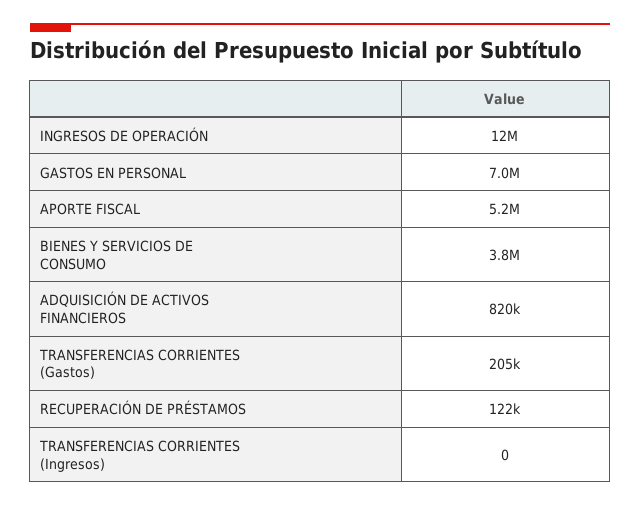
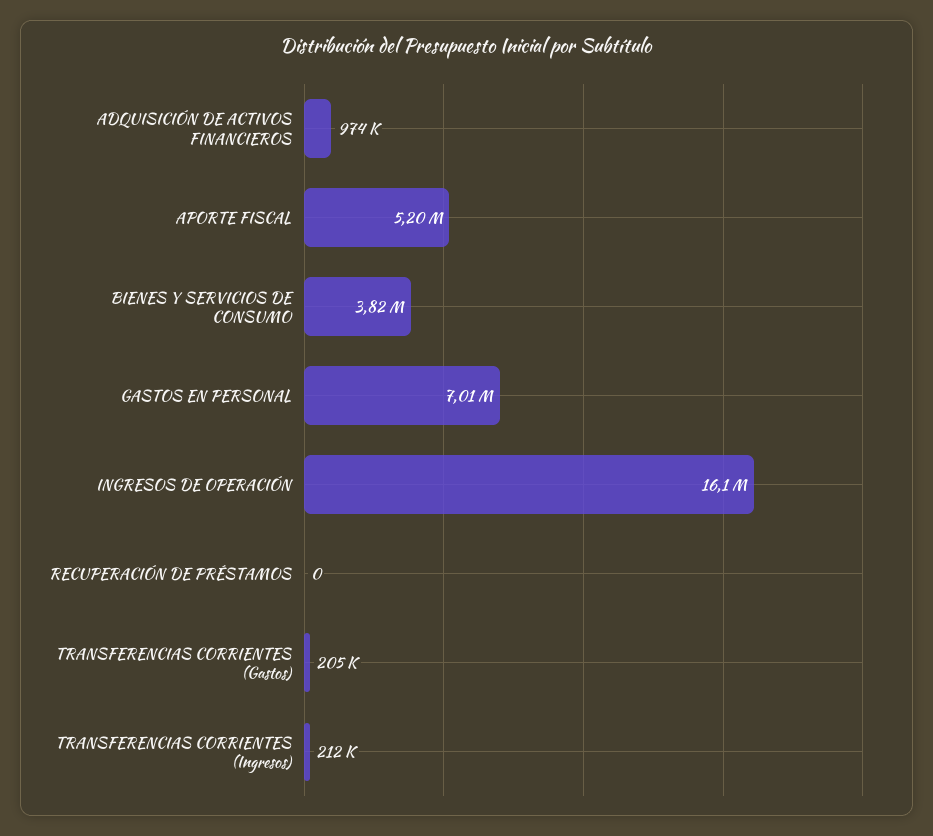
INGRESOS DE OPERACIÓN: 12000000 -> 16100000
ADQUISICIÓN DE ACTIVOS FINANCIEROS: 820000 -> 974000
RECUPERACIÓN DE PRÉSTAMOS: 122000 -> 0
TRANSFERENCIAS CORRIENTES (Ingresos): 0 -> 212000

